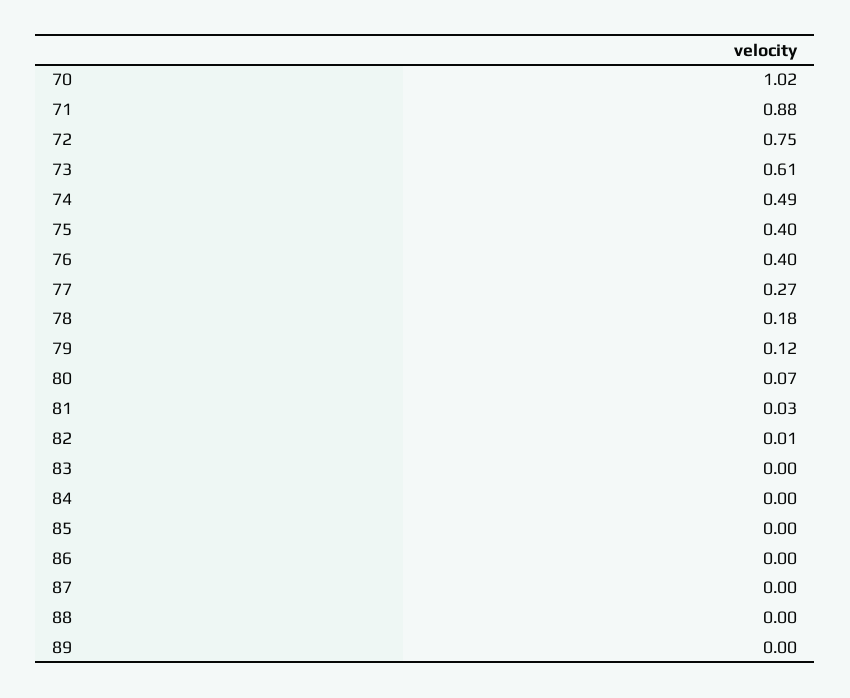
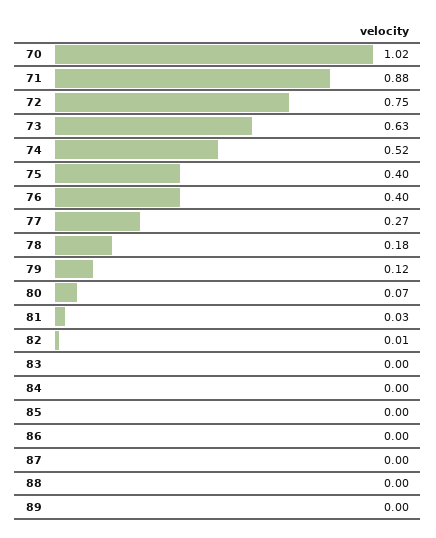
73: 0.61 -> 0.63
74: 0.49 -> 0.52

